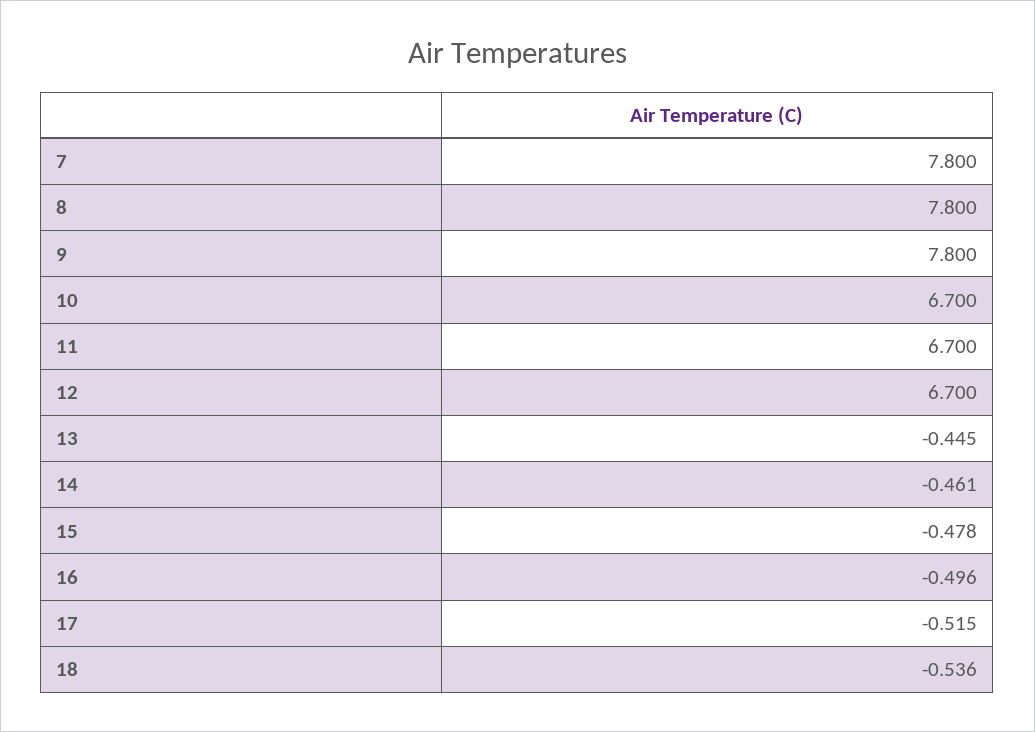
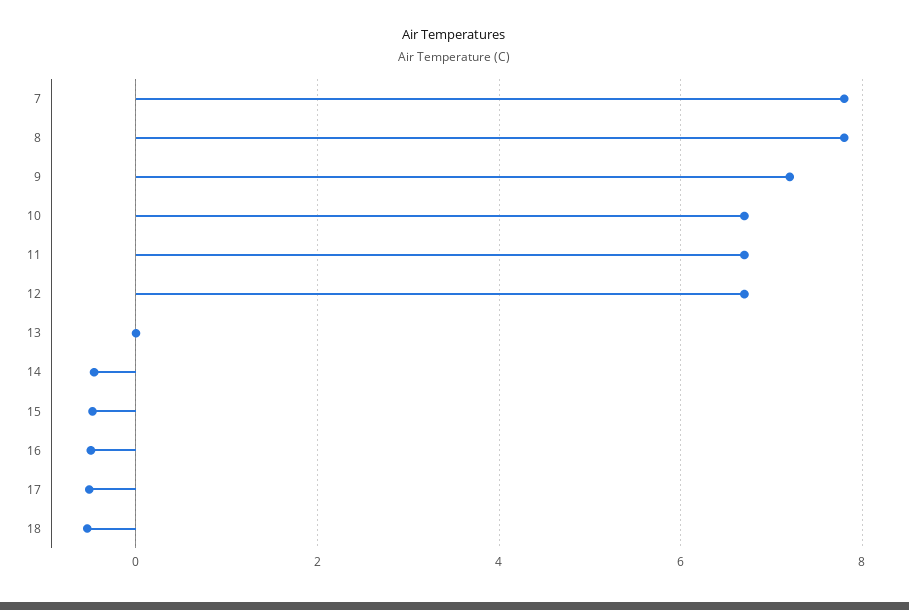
9: 7.8 -> 7.2
13: -0.445 -> 0

